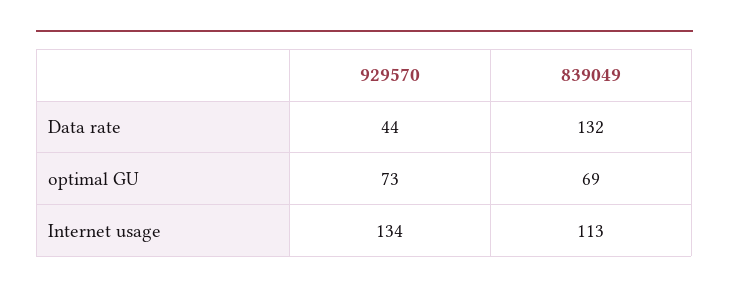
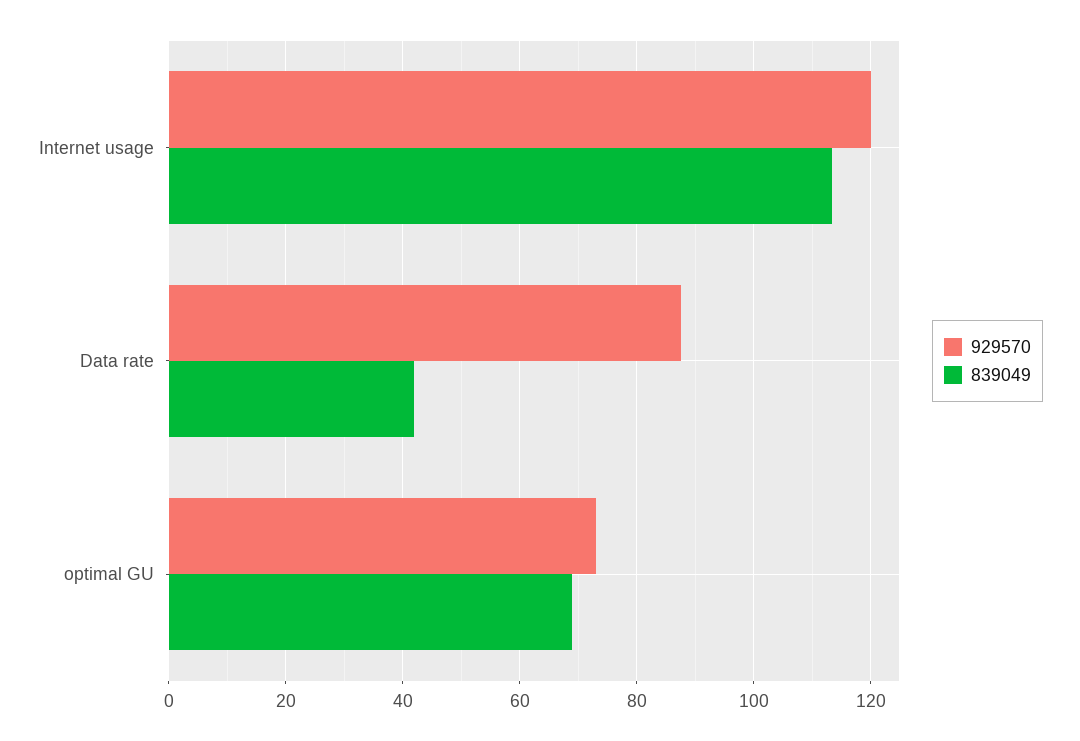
929570, Data rate: 44 -> 88
839049, Data rate: 132 -> 42
929570, Internet usage: 134 -> 120

